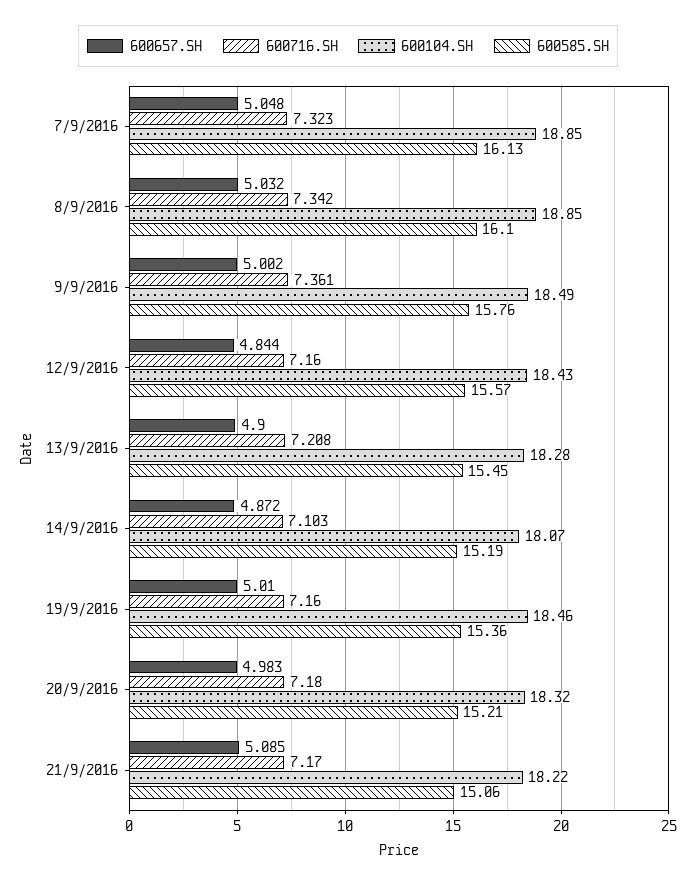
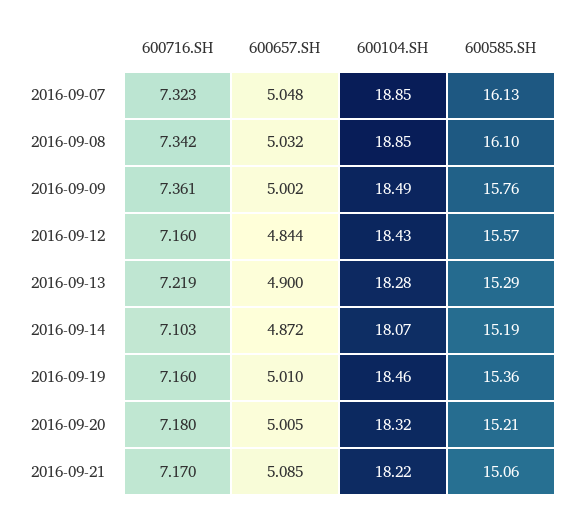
600716.SH, 13/9/2016: 7.208 -> 7.219
600585.SH, 13/9/2016: 15.45 -> 15.29
600657.SH, 20/9/2016: 4.983 -> 5.005

